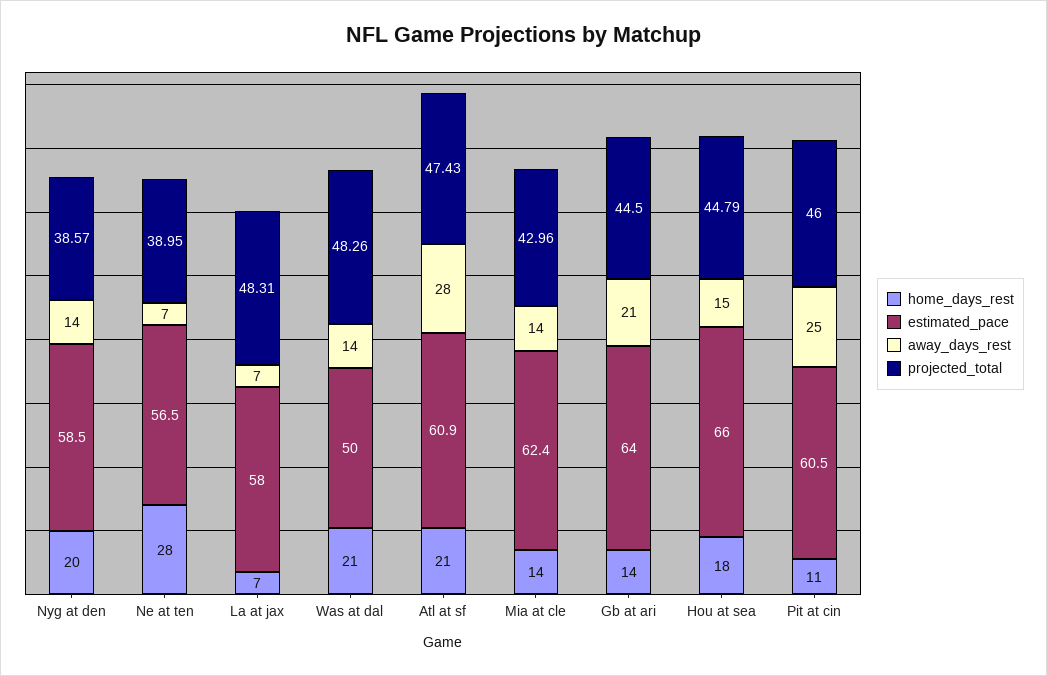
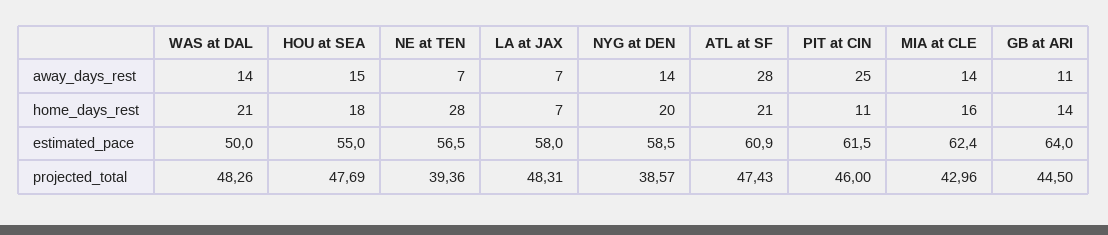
projected_total, Ne at ten: 38.95 -> 39.36
home_days_rest, Mia at cle: 14 -> 16
away_days_rest, Gb at ari: 21 -> 11
estimated_pace, Hou at sea: 66 -> 55
projected_total, Hou at sea: 44.79 -> 47.69
estimated_pace, Pit at cin: 60.5 -> 61.5

